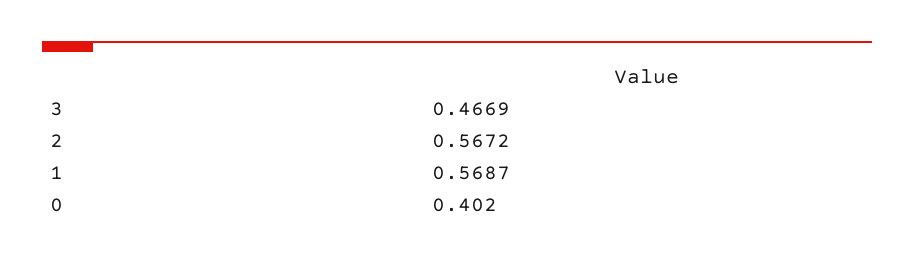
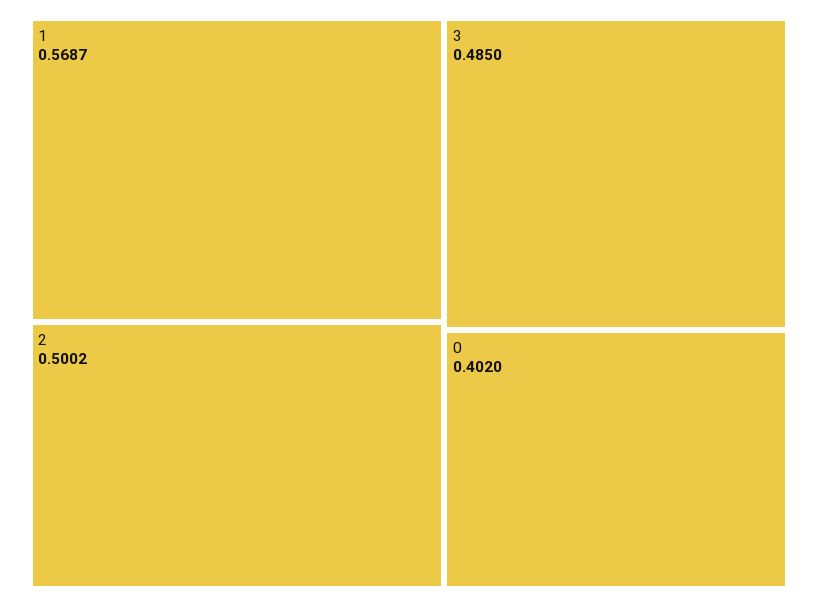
3: 0.4669 -> 0.485
2: 0.5672 -> 0.5002

